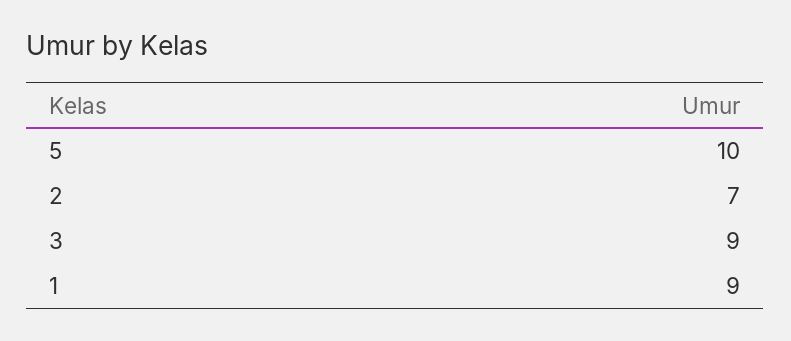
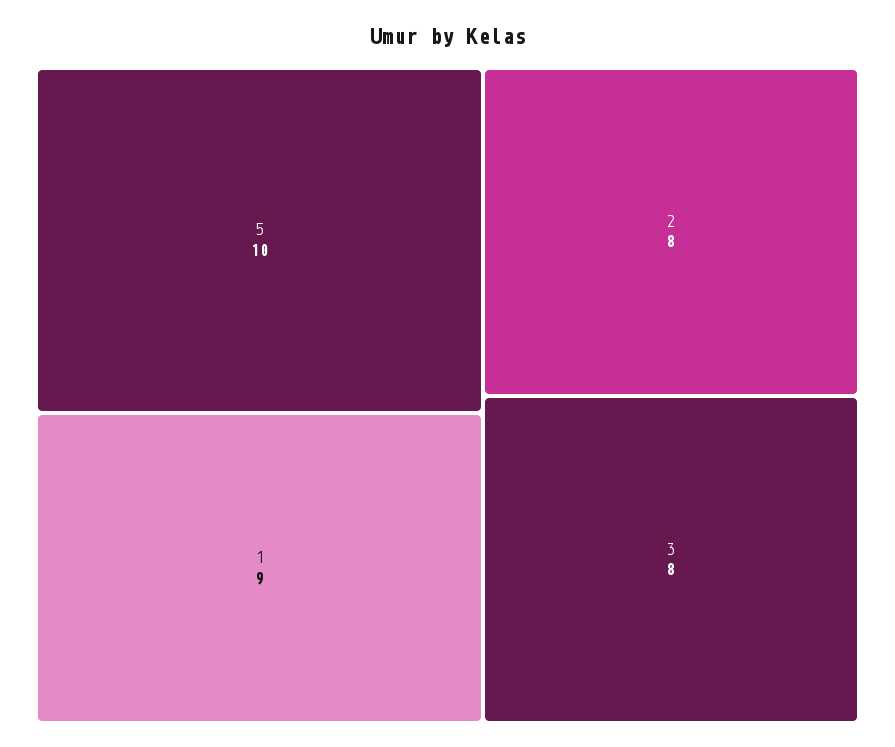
2: 7 -> 8
3: 9 -> 8

